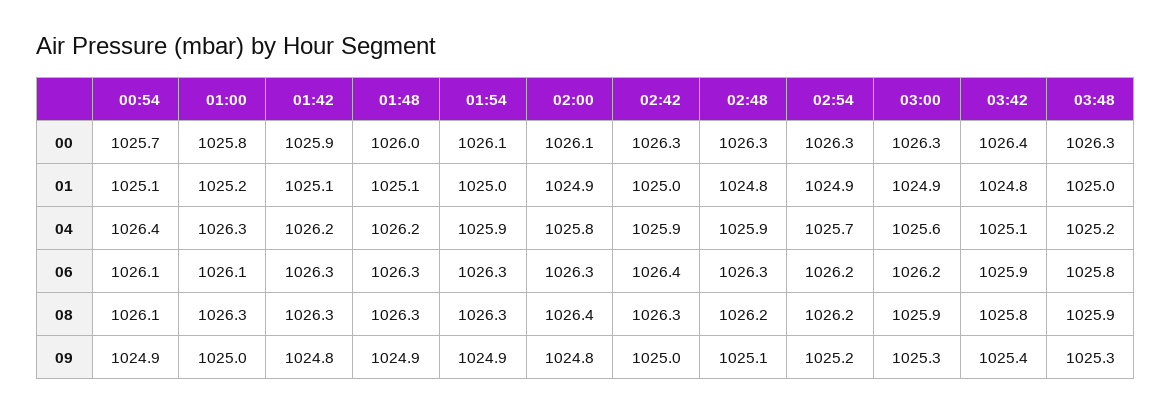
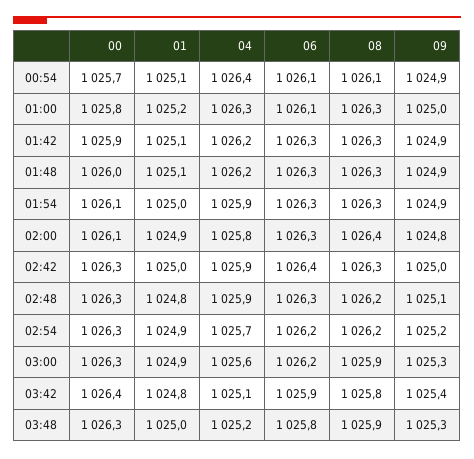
01:42, 09: 1024.8 -> 1024.9

